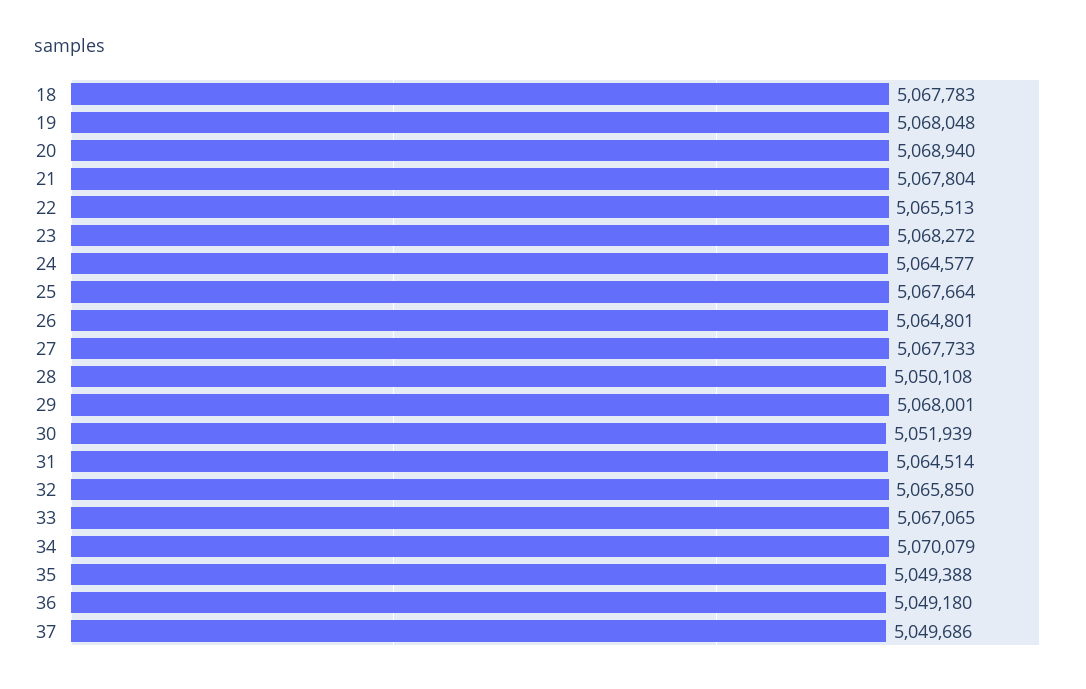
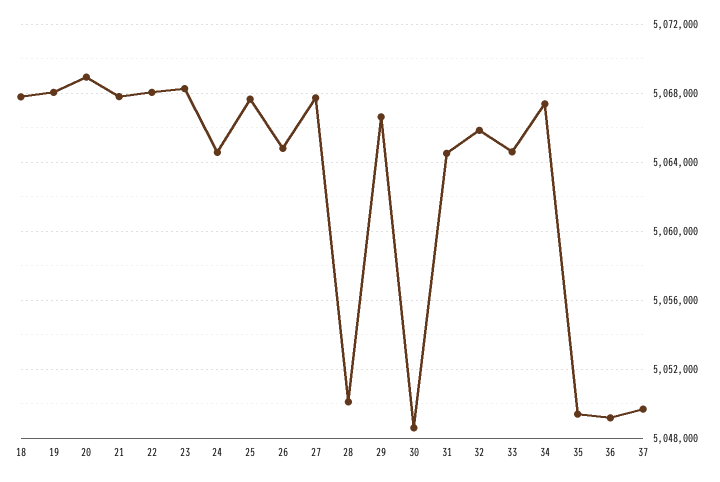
22: 5065513 -> 5068000
29: 5068001 -> 5066500
30: 5051939 -> 5048500
33: 5067065 -> 5064500
34: 5070079 -> 5067500

